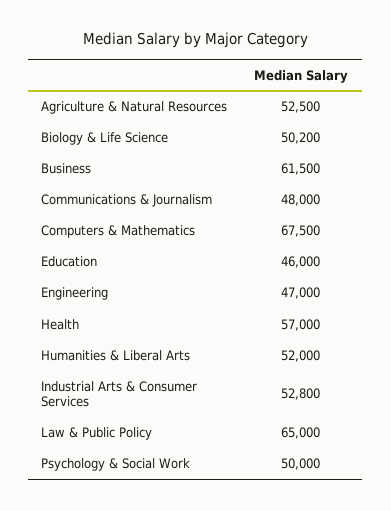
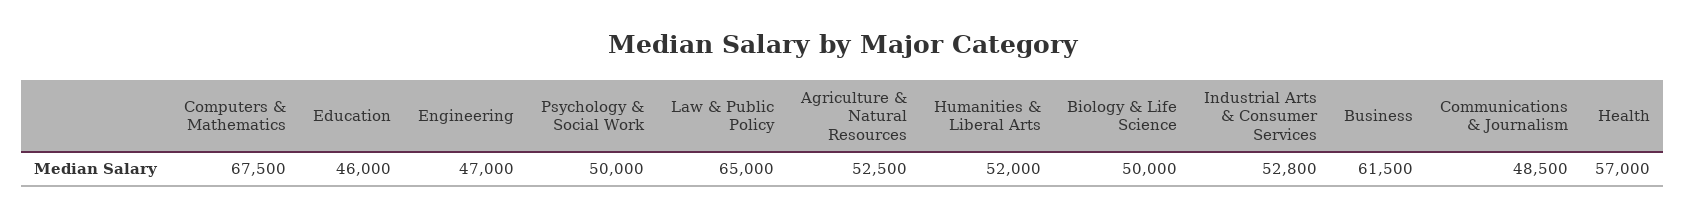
Biology & Life Science: 50200 -> 50000
Communications & Journalism: 48000 -> 48500

